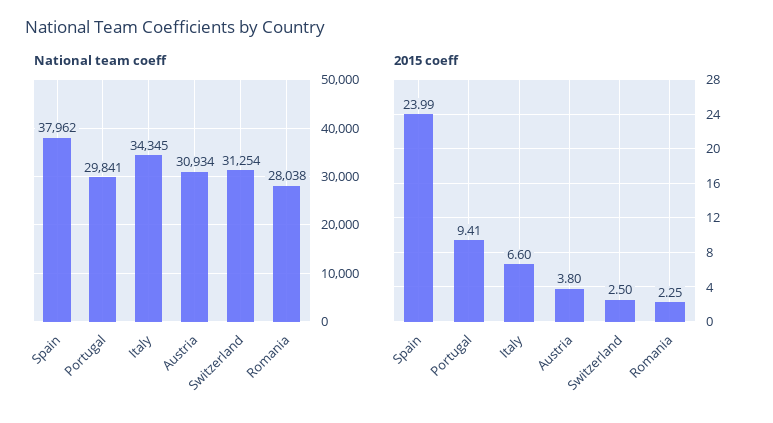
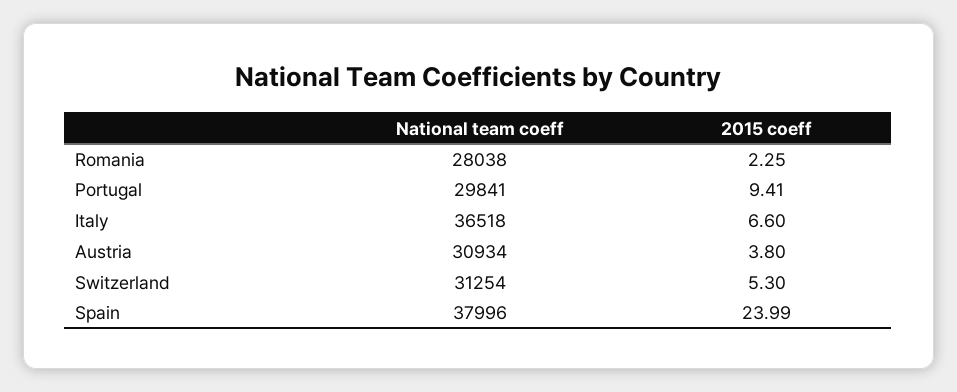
National team coeff, Spain: 37962 -> 37996
National team coeff, Italy: 34345 -> 36518
2015 coeff, Switzerland: 2.5 -> 5.3

